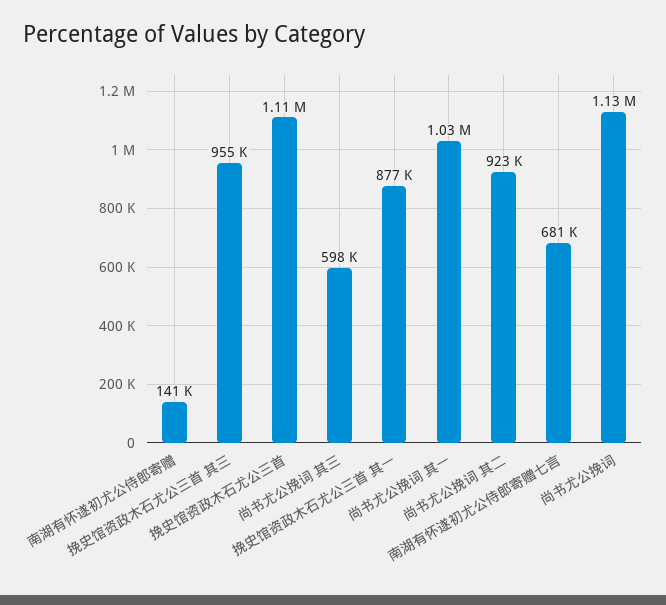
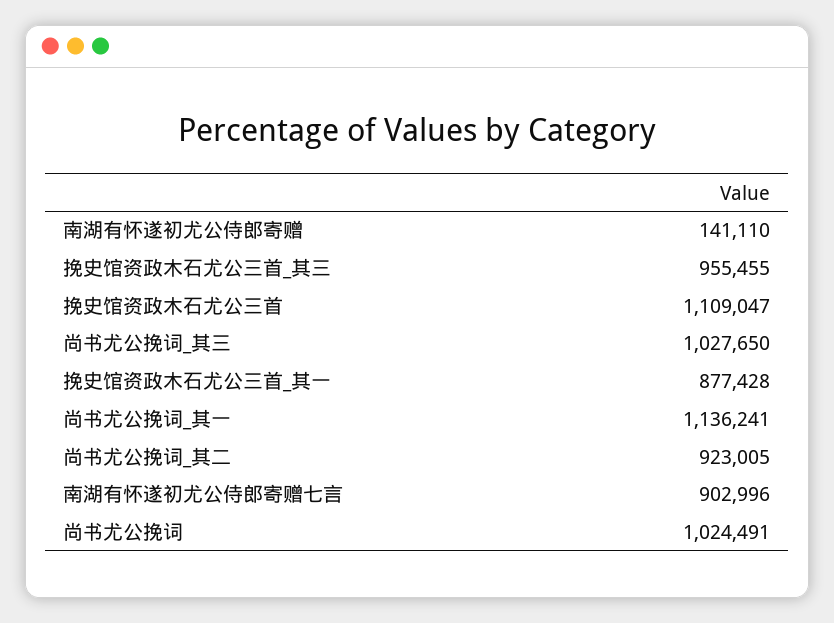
尚书尤公挽词 其三: 598000 -> 1027650
尚书尤公挽词 其一: 1030000 -> 1136241
南湖有怀遂初尤公侍郎寄赠七言: 681000 -> 902996
尚书尤公挽词: 1130000 -> 1024491

